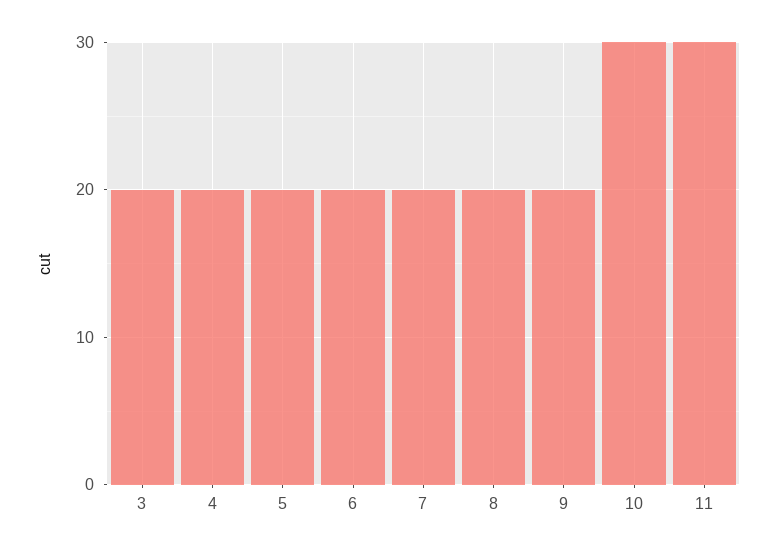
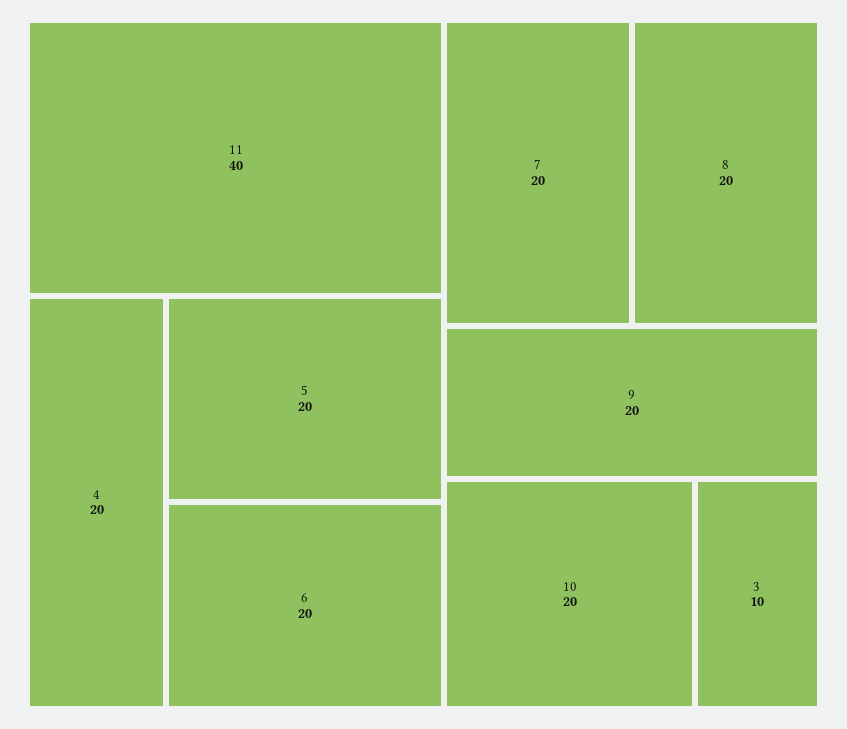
3: 20 -> 10
10: 30 -> 20
11: 30 -> 40

